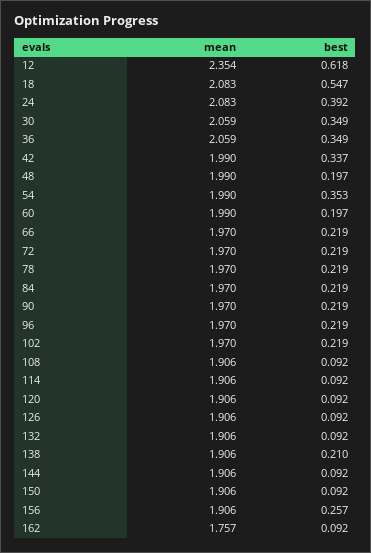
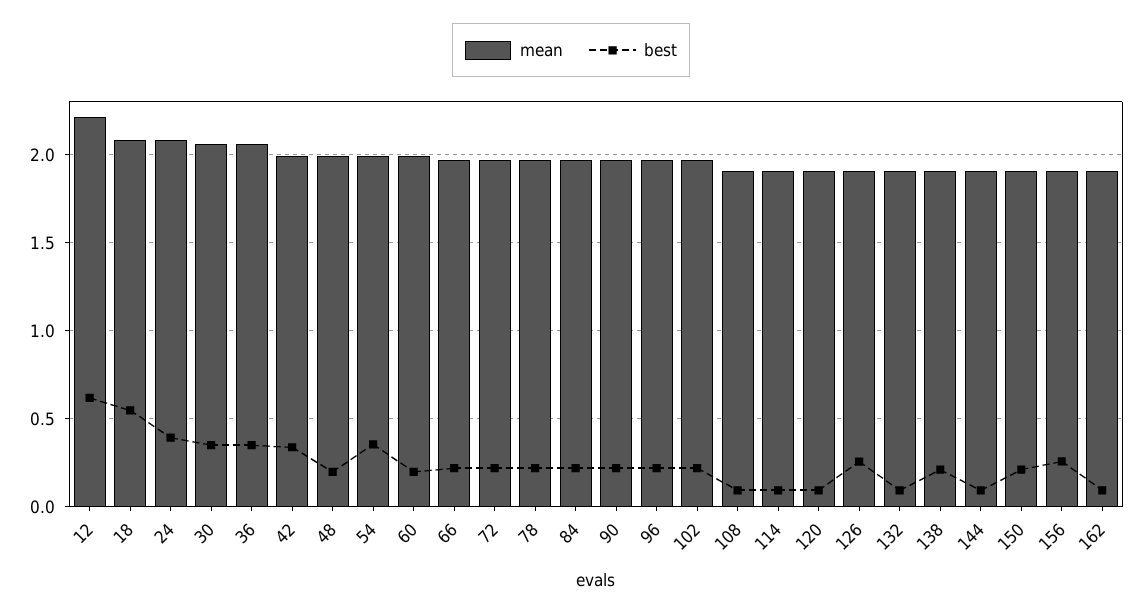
mean, 12: 2.354 -> 2.2
best, 126: 0.092 -> 0.25
best, 150: 0.092 -> 0.2
mean, 162: 1.757 -> 1.9

